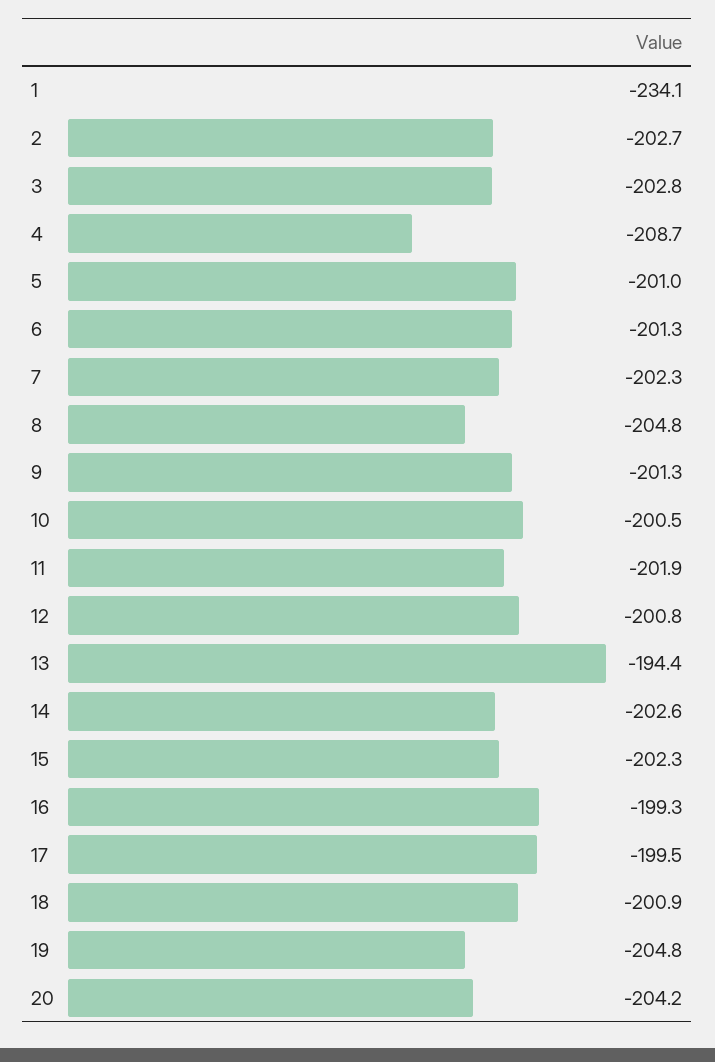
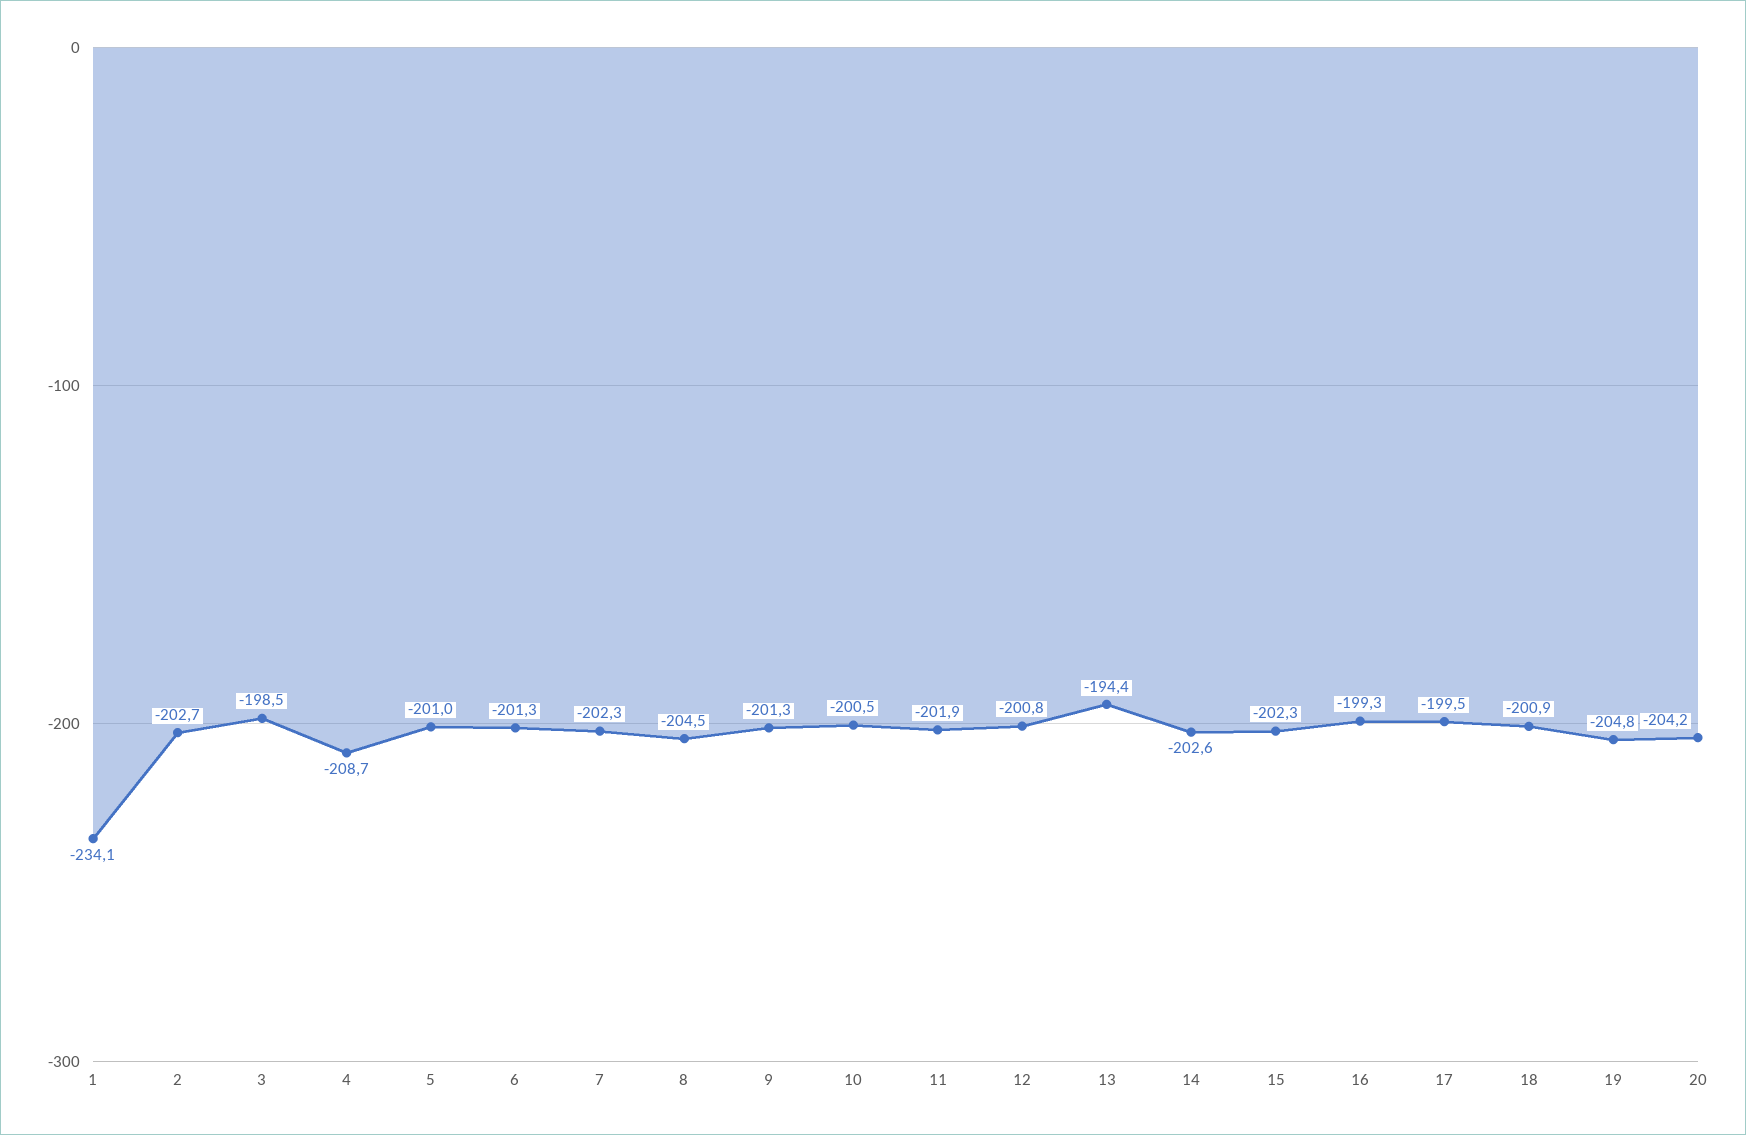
3: -202.8 -> -198.5
8: -204.8 -> -204.5

